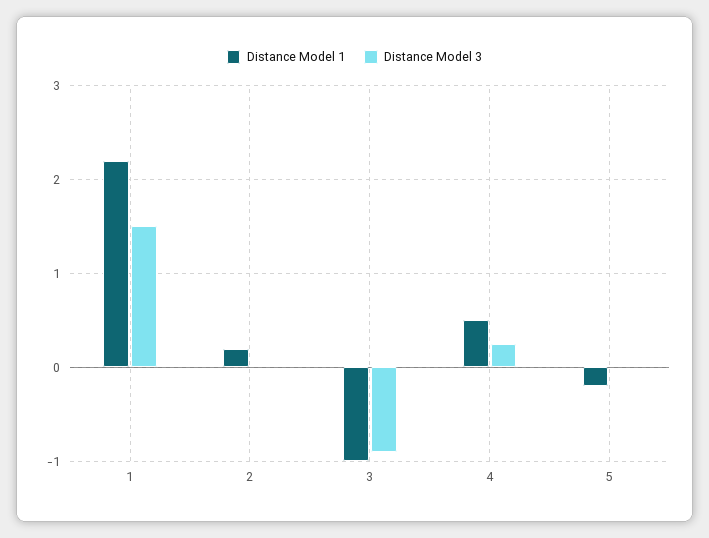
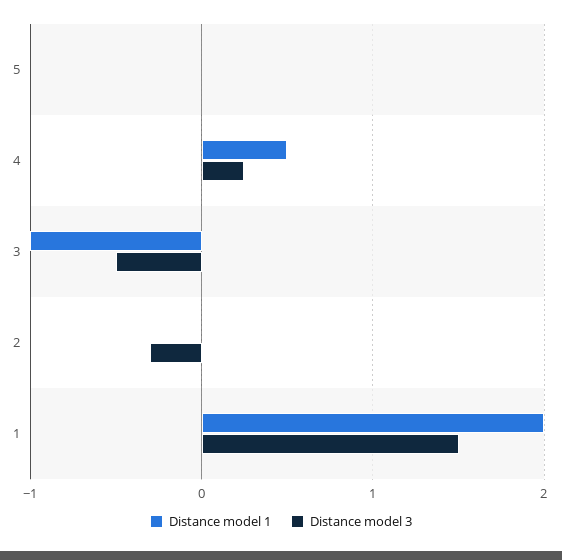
Distance Model 1, 1: 2.2 -> 2
Distance Model 1, 2: 0.2 -> 0
Distance Model 3, 2: 0 -> -0.3
Distance Model 3, 3: -0.9 -> -0.5
Distance Model 1, 5: -0.2 -> 0

